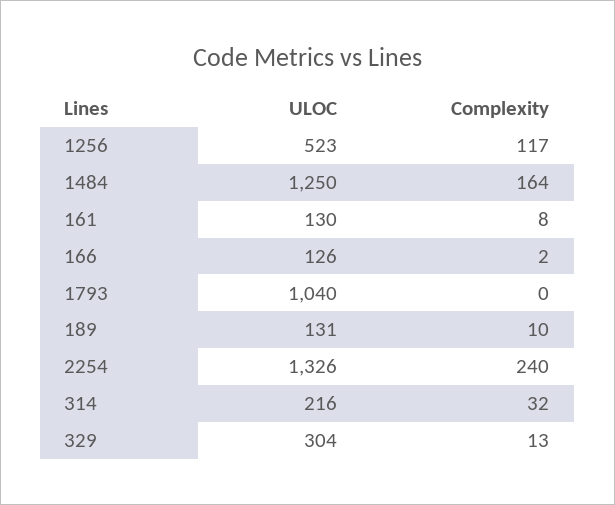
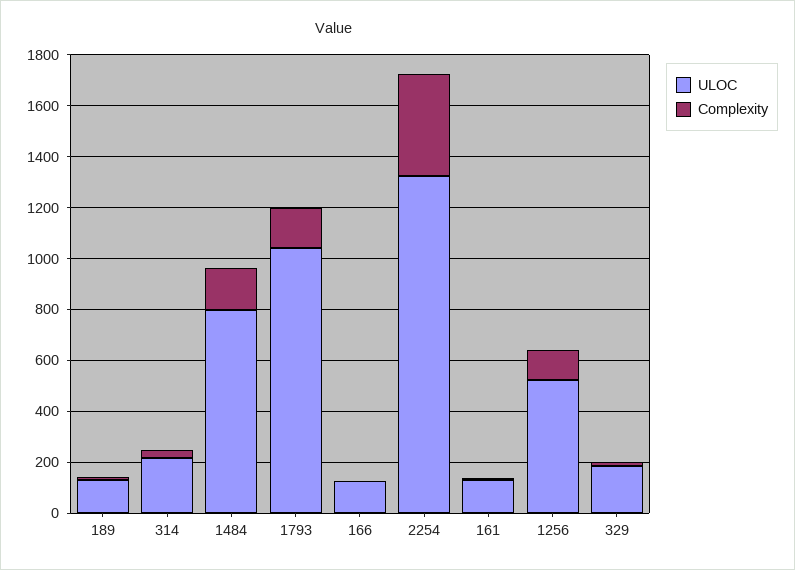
ULOC, 1484: 1250 -> 800
Complexity, 1793: 0 -> 150
Complexity, 2254: 240 -> 400
ULOC, 329: 304 -> 200

